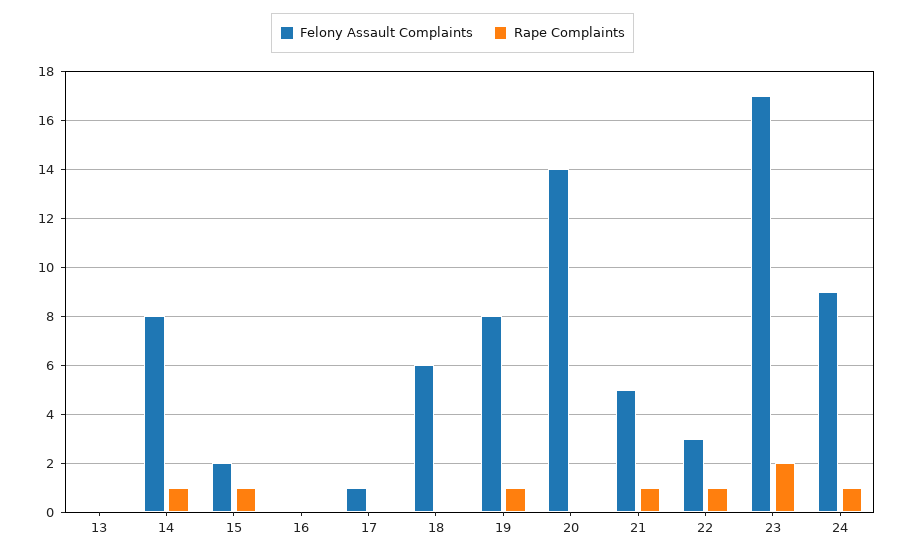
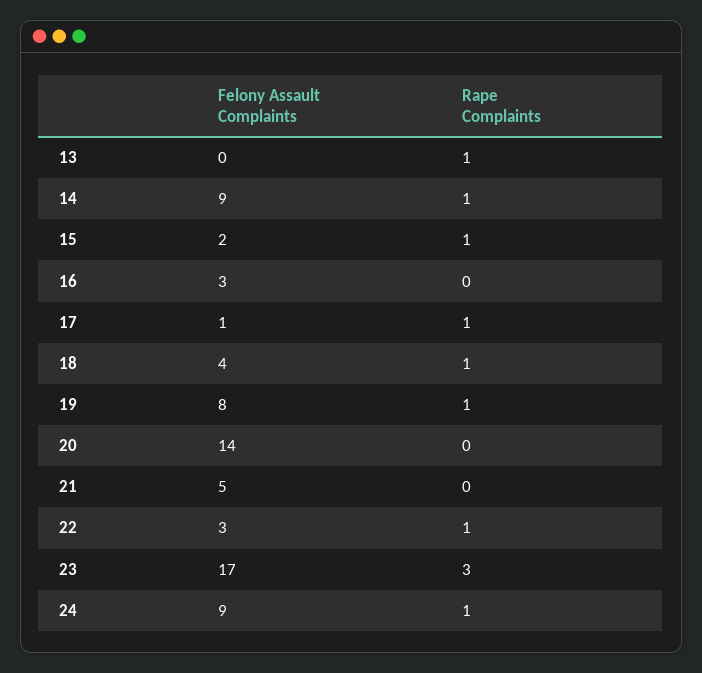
Rape Complaints, 13: 0 -> 1
Felony Assault Complaints, 14: 8 -> 9
Felony Assault Complaints, 16: 0 -> 3
Rape Complaints, 17: 0 -> 1
Felony Assault Complaints, 18: 6 -> 4
Rape Complaints, 18: 0 -> 1
Rape Complaints, 21: 1 -> 0
Rape Complaints, 23: 2 -> 3

